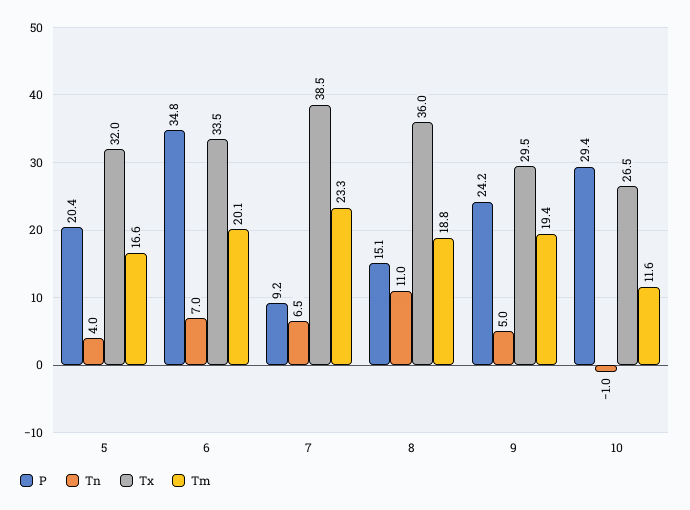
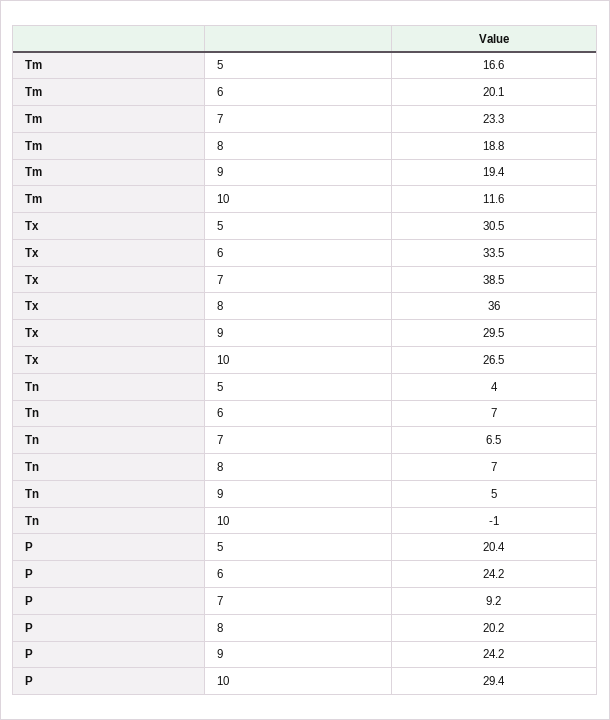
Tx, 5: 32 -> 30.5
P, 6: 34.8 -> 24.2
P, 8: 15.1 -> 20.2
Tn, 8: 11 -> 7

